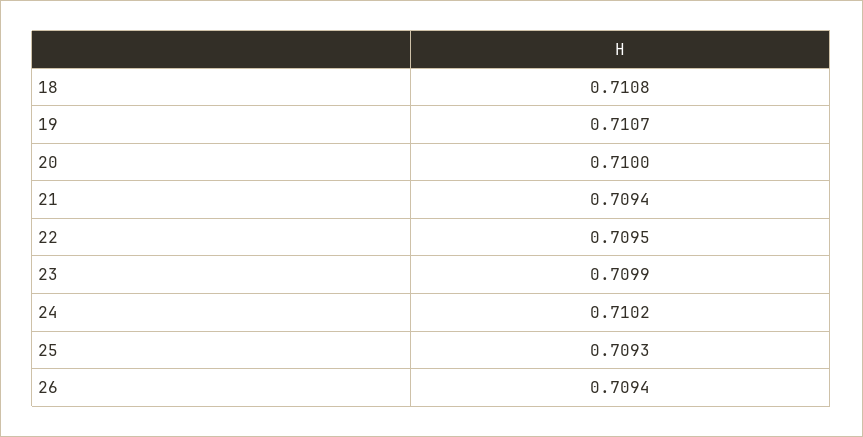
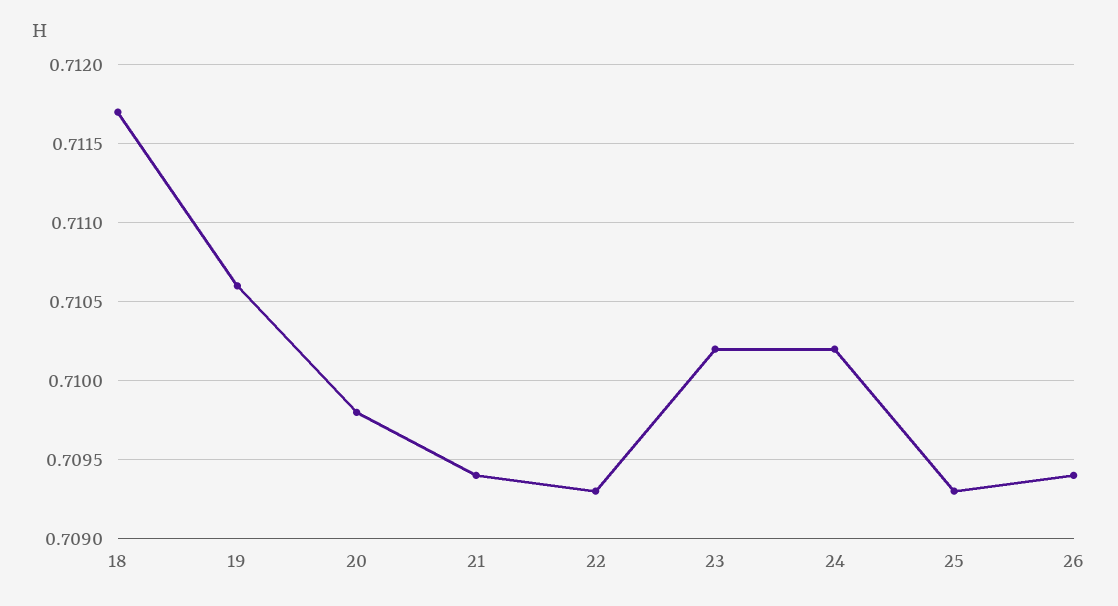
18: 0.7108 -> 0.7117
19: 0.7107 -> 0.7106
20: 0.71 -> 0.7098
22: 0.7095 -> 0.7093
23: 0.7099 -> 0.7102

